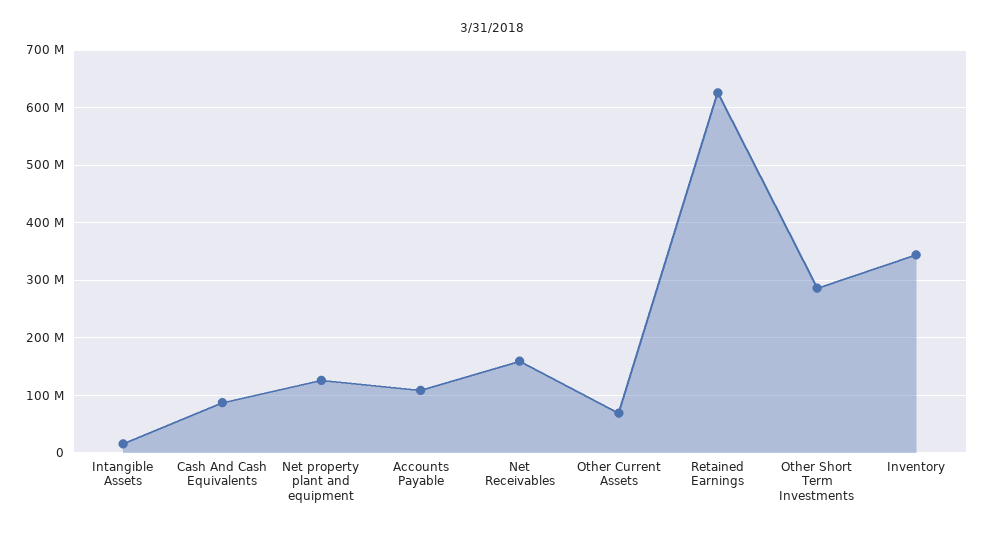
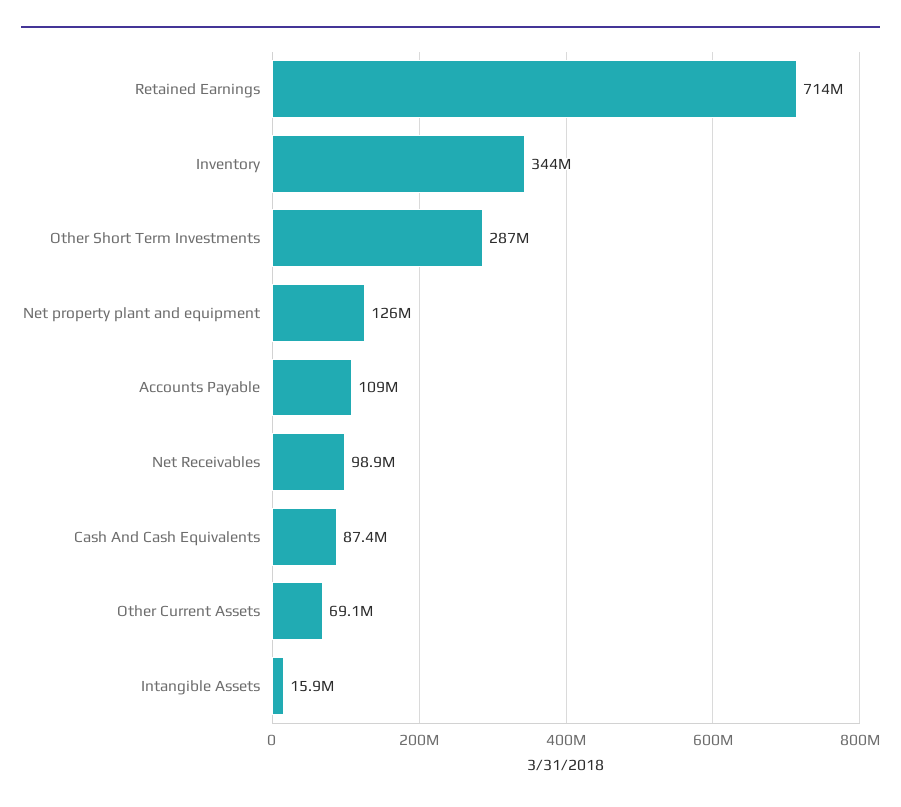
Net Receivables: 160000000 -> 98900000
Retained Earnings: 620000000 -> 714000000

